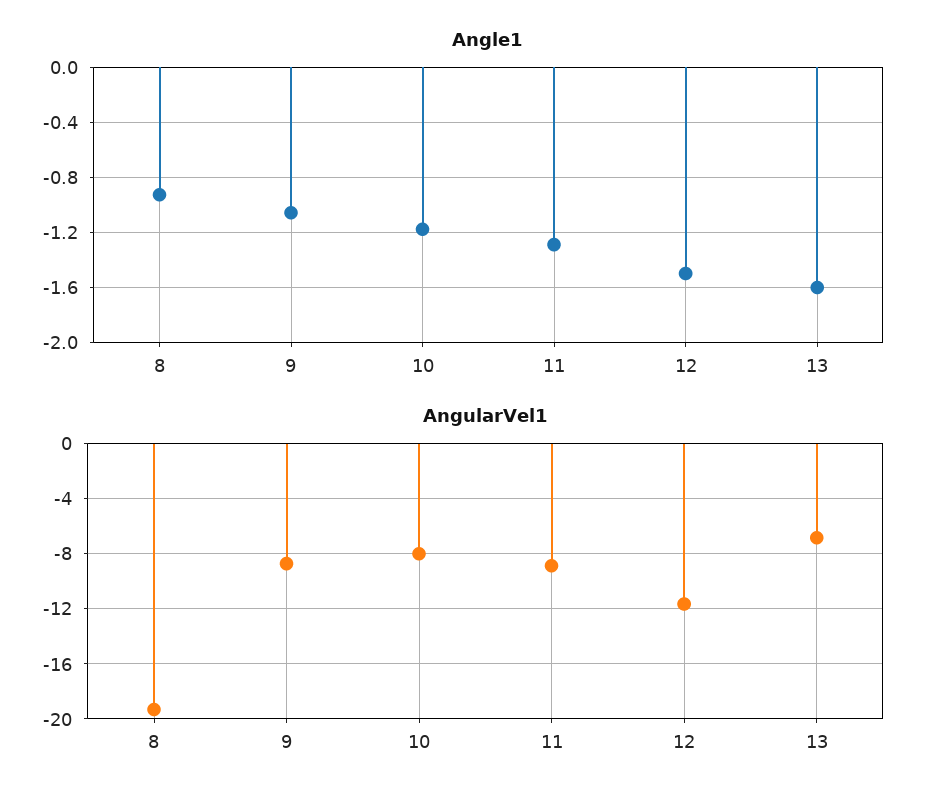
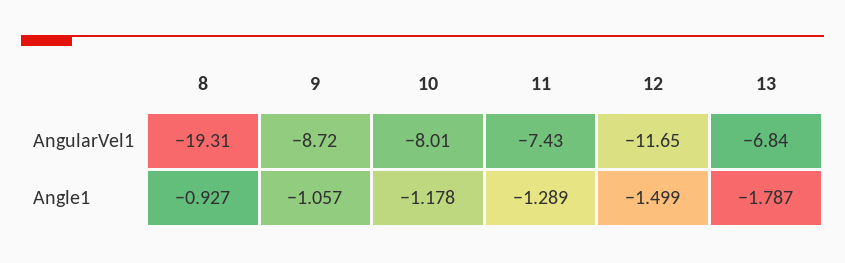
Angle1, 13: -1.6 -> -1.787
AngularVel1, 11: -9 -> -7.43

